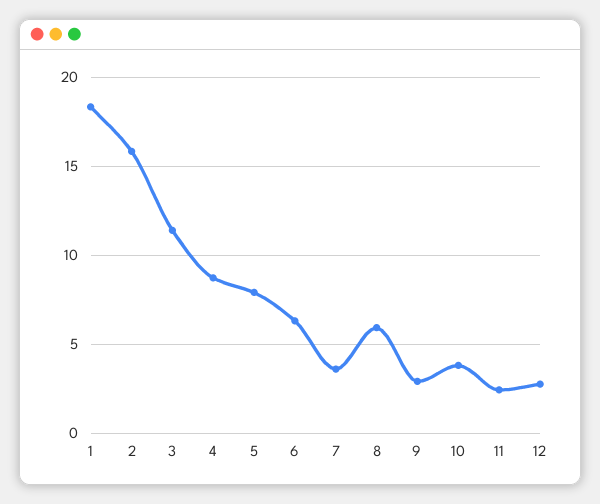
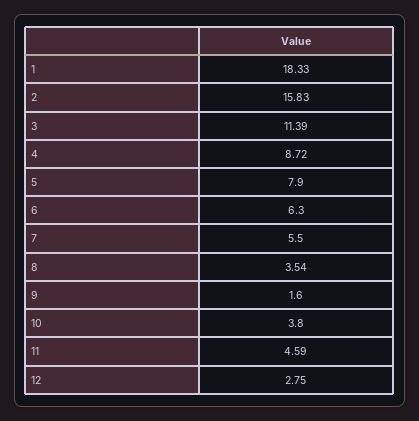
7: 3.5 -> 5.5
8: 6 -> 3.54
9: 3 -> 1.6
11: 2.5 -> 4.59

